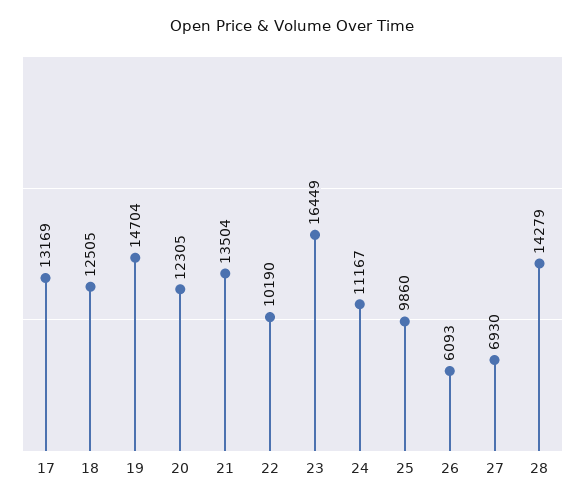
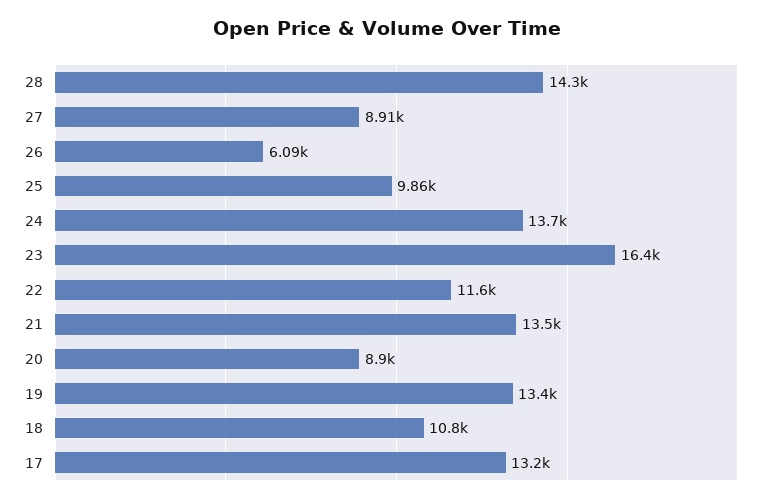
18: 12505 -> 10800
19: 14704 -> 13400
20: 12305 -> 8900
22: 10190 -> 11600
24: 11167 -> 13700
27: 6930 -> 8910

